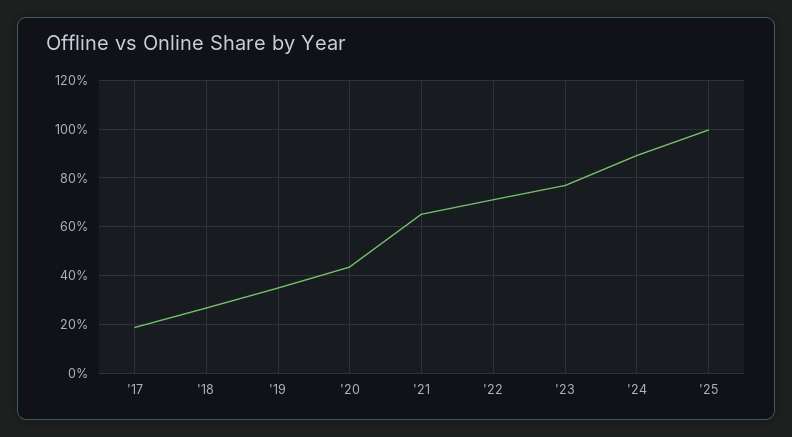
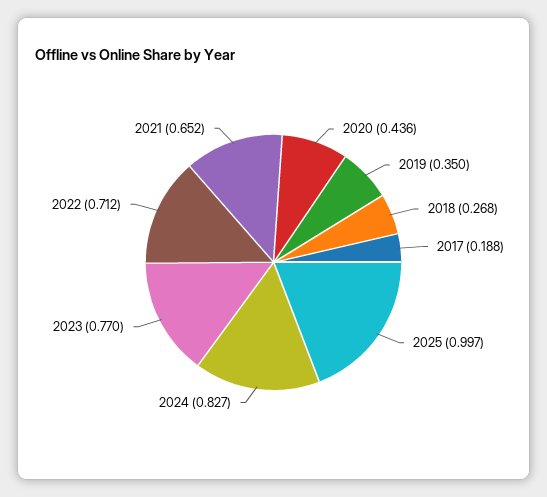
'24: 0.9 -> 0.827

